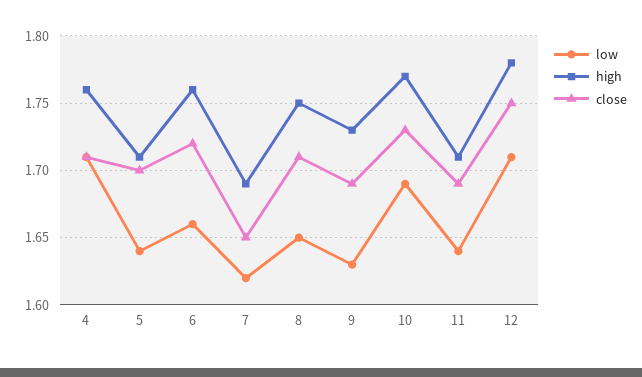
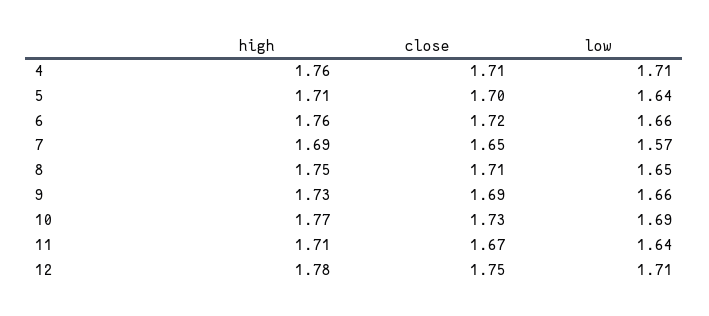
low, 7: 1.62 -> 1.57
low, 9: 1.63 -> 1.66
close, 11: 1.69 -> 1.67

